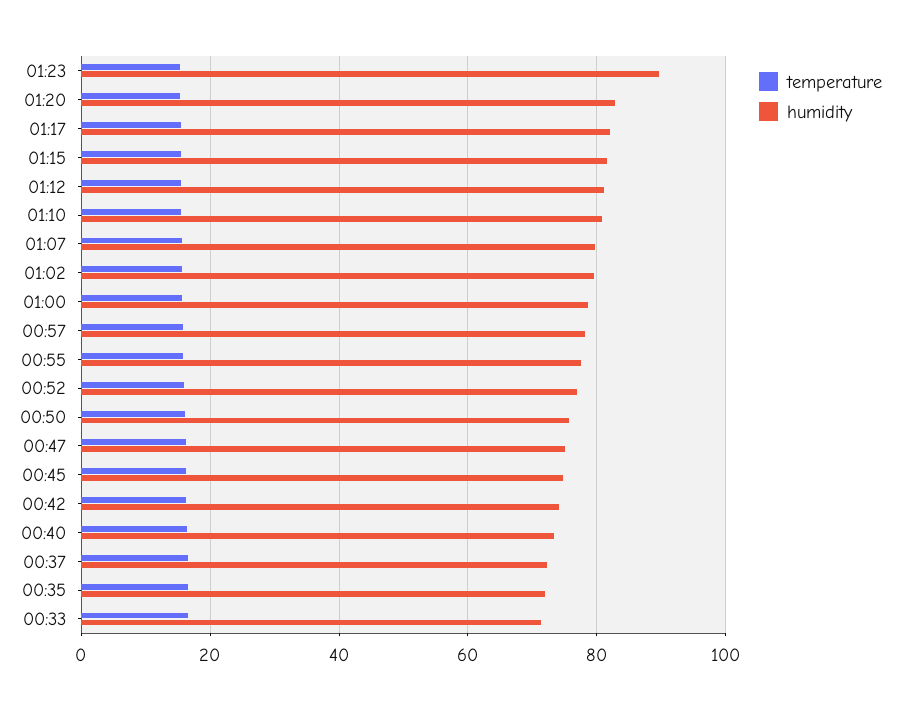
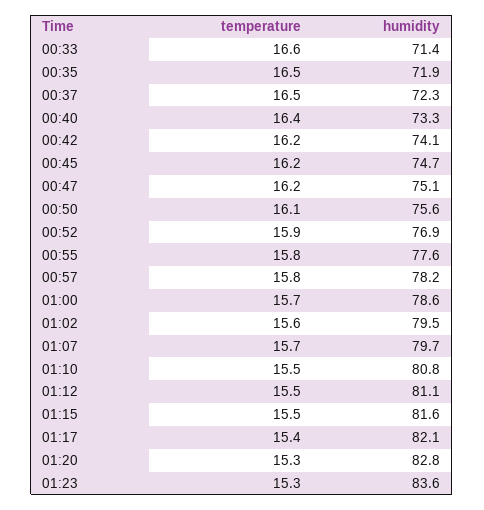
humidity, 01:23: 90 -> 83.6

